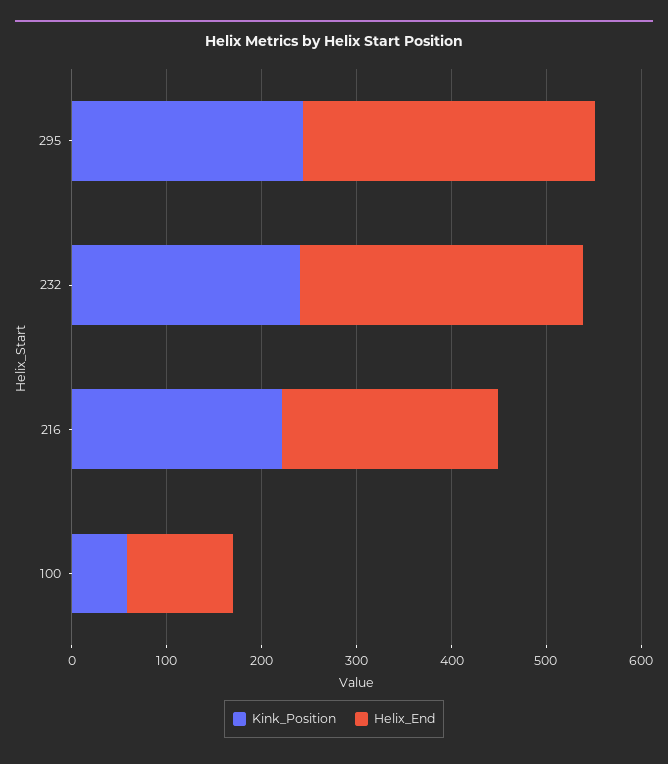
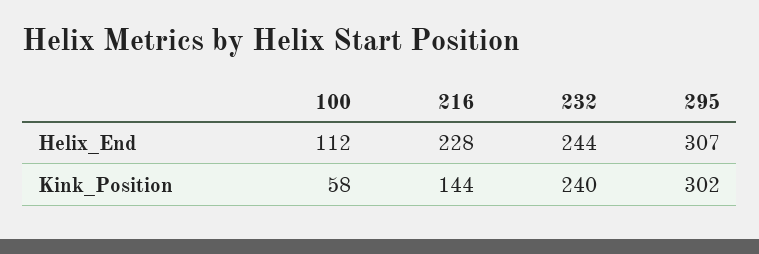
Kink_Position, 295: 240 -> 302
Helix_End, 232: 300 -> 244
Kink_Position, 216: 220 -> 144

